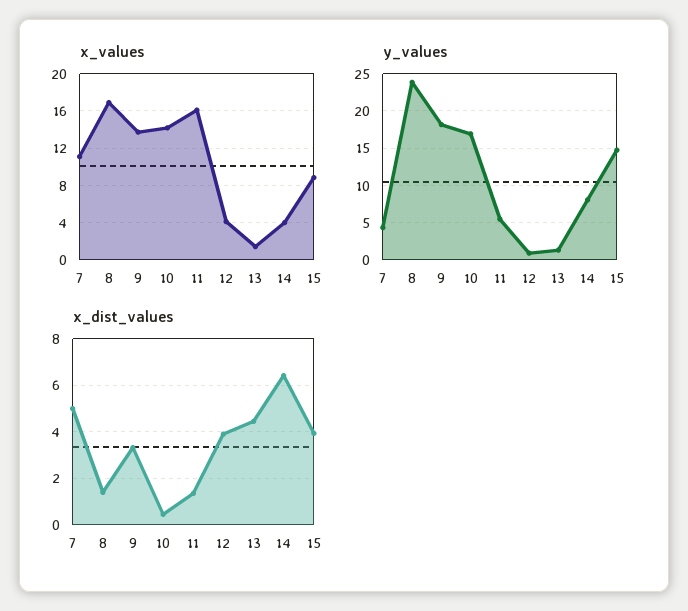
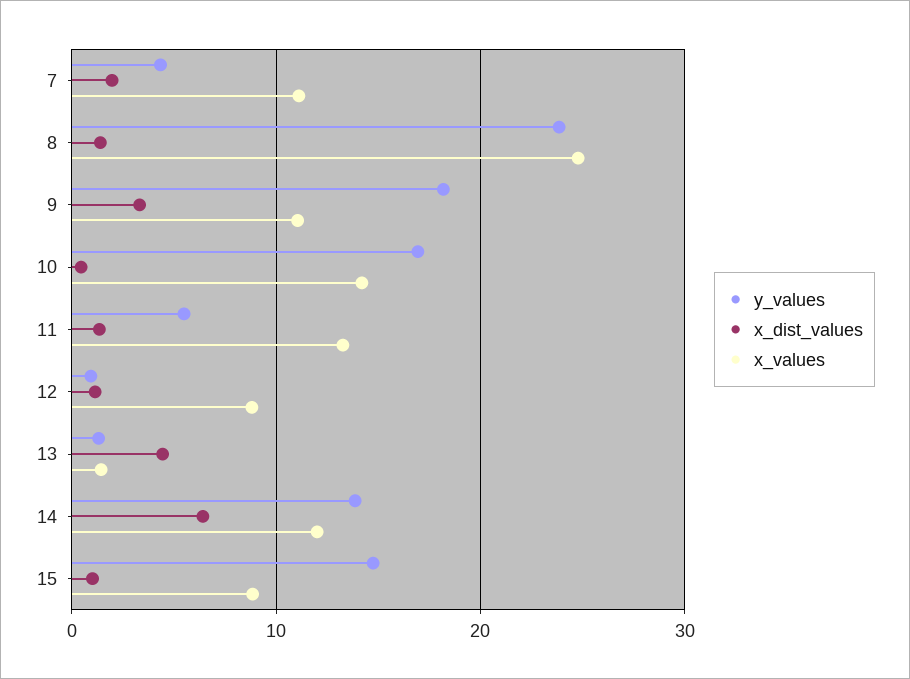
x_values, 8: 17 -> 25
x_values, 9: 14 -> 11
x_values, 11: 16 -> 13
x_values, 12: 4 -> 9
x_values, 14: 4 -> 12
y_values, 14: 8 -> 14
x_dist_values, 7: 5 -> 2
x_dist_values, 12: 4 -> 1
x_dist_values, 15: 4 -> 1

